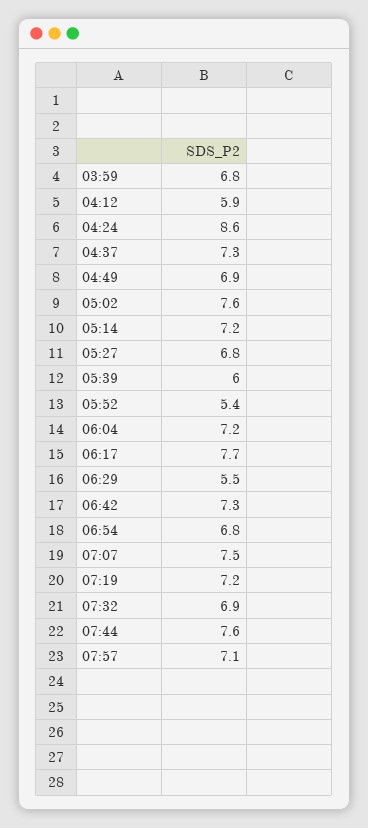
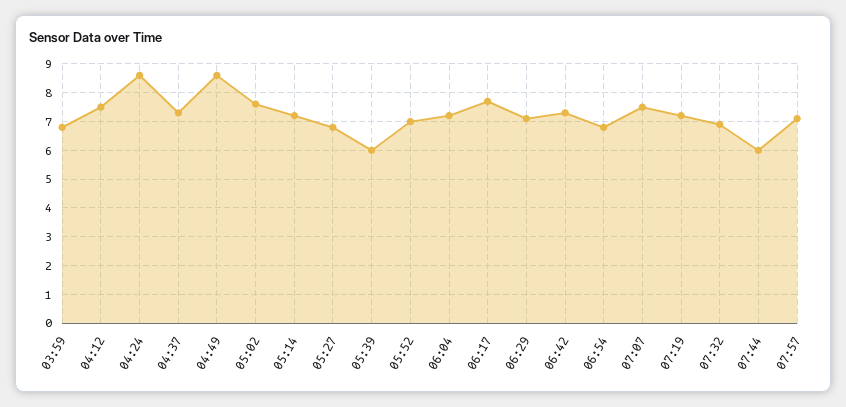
04:12: 5.9 -> 7.5
04:49: 6.9 -> 8.5
05:52: 5.4 -> 7
06:29: 5.5 -> 7
07:44: 7.6 -> 6

